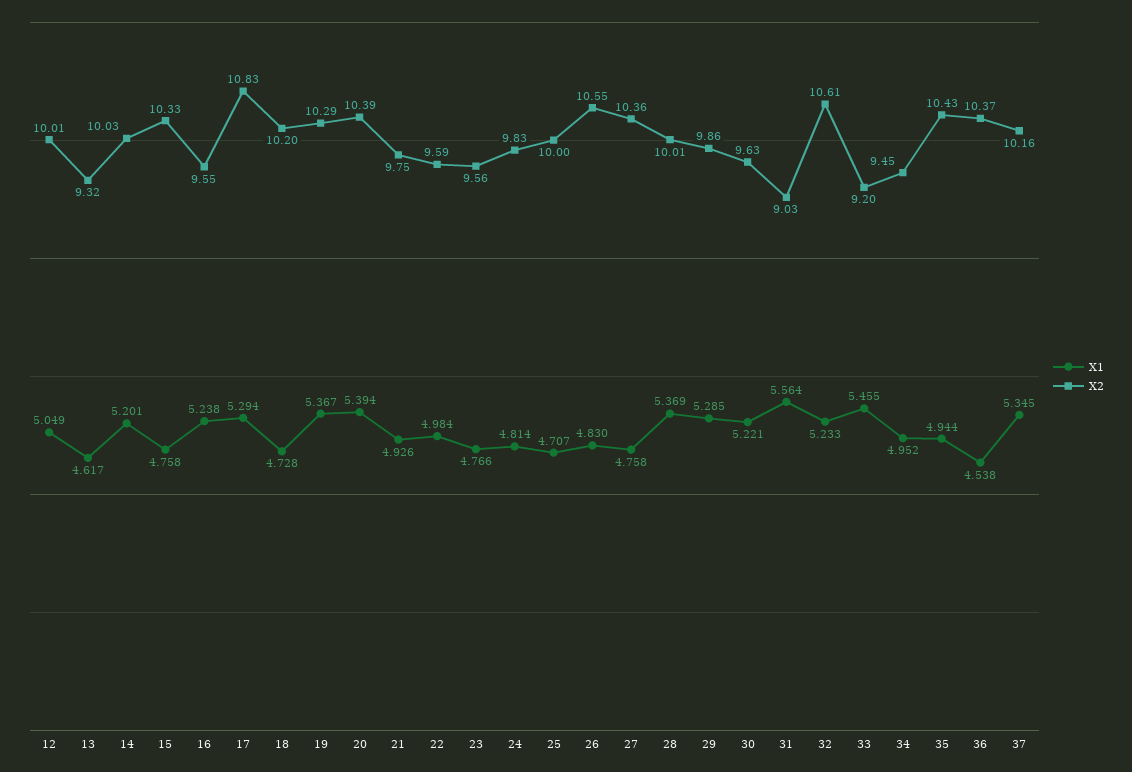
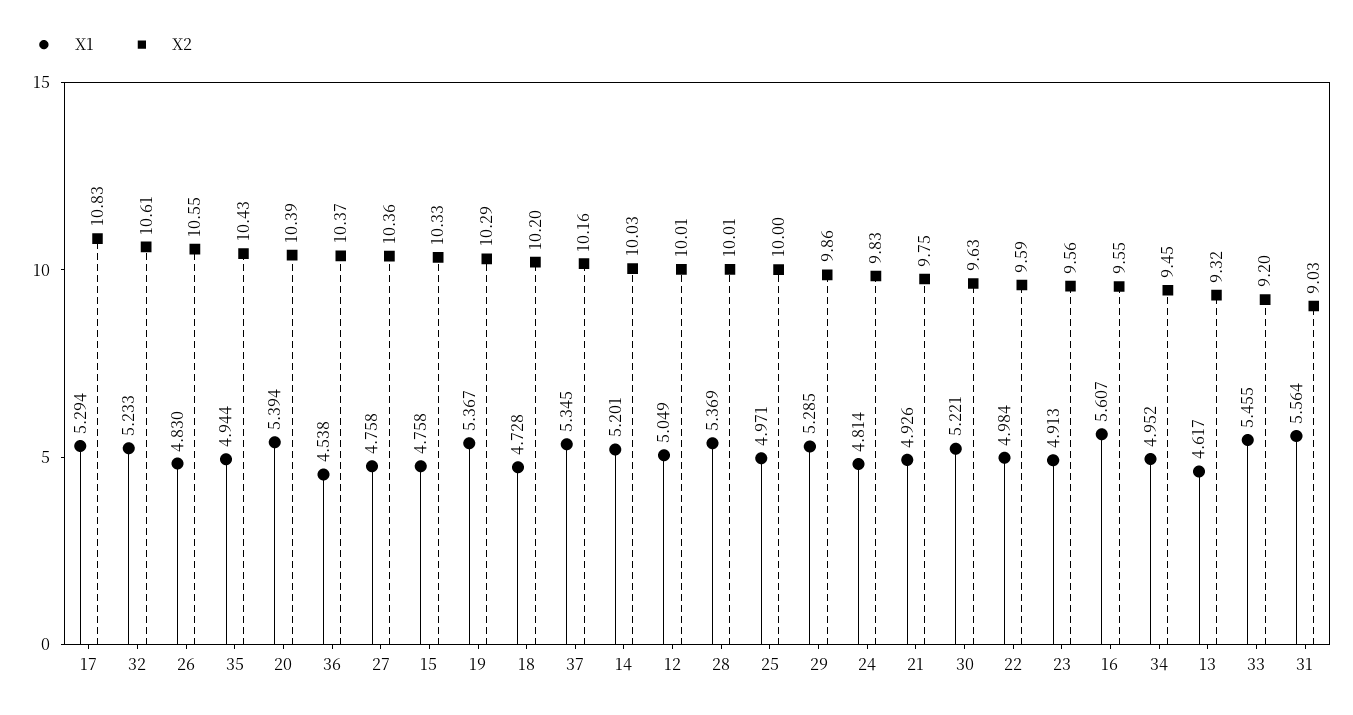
X1, 16: 5.238 -> 5.607
X1, 23: 4.766 -> 4.913
X1, 25: 4.707 -> 4.971

